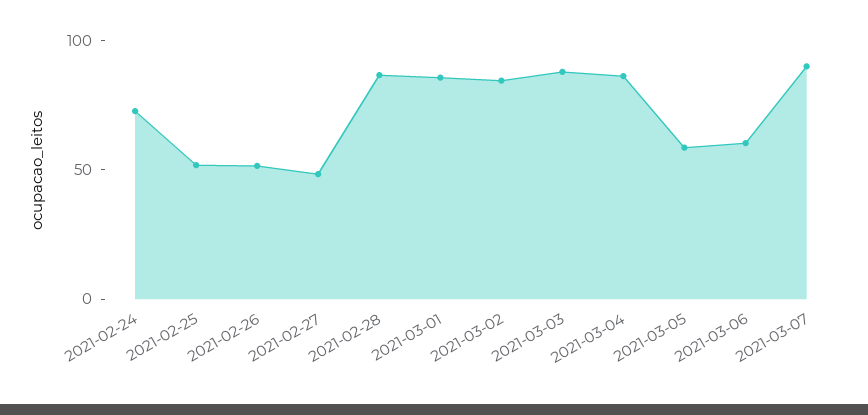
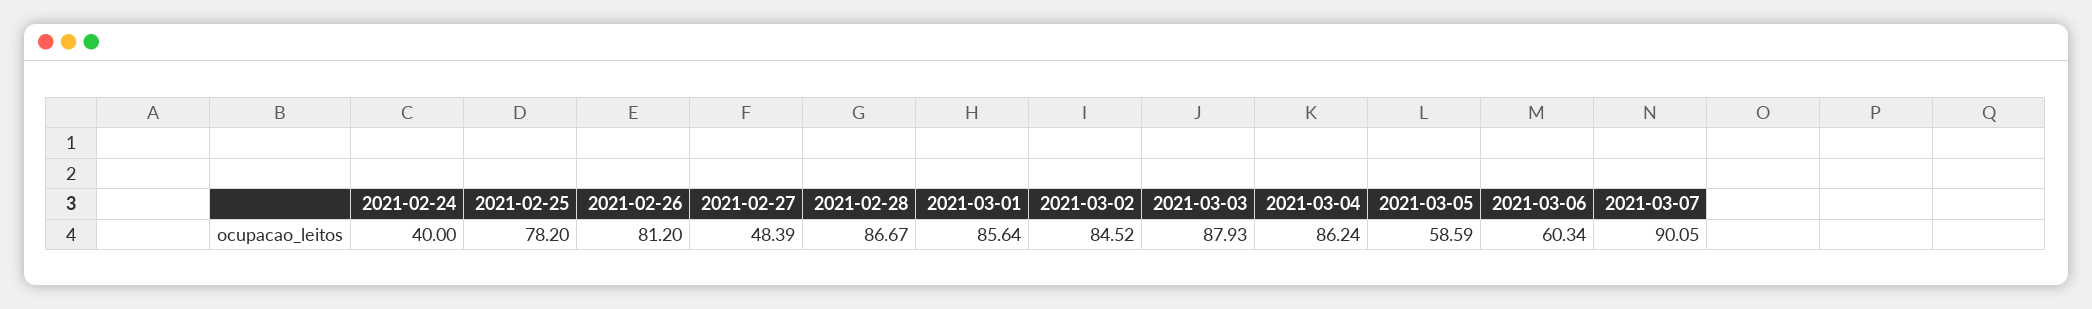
2021-02-24: 70 -> 40
2021-02-25: 50 -> 78.2
2021-02-26: 50 -> 81.2

